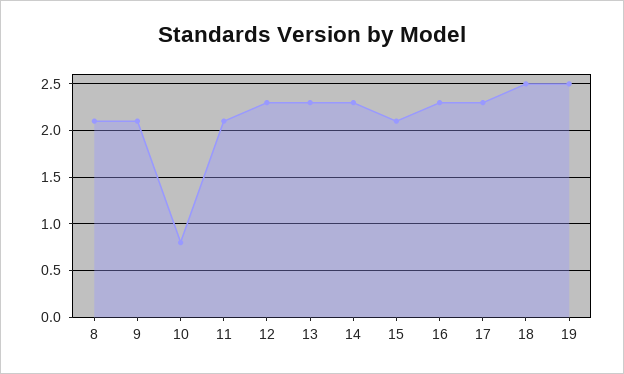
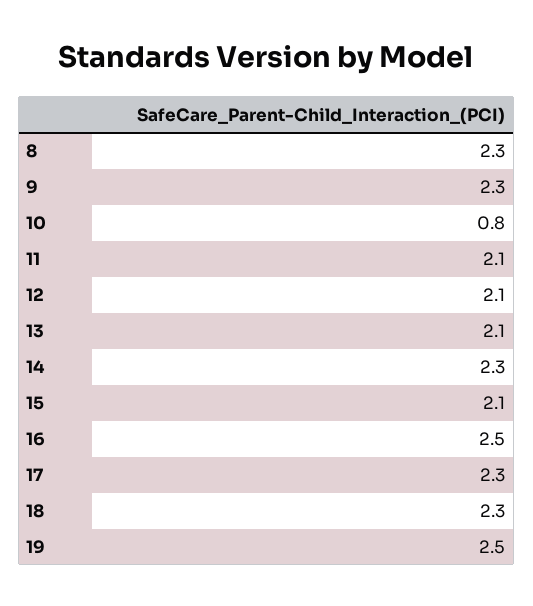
8: 2.1 -> 2.3
9: 2.1 -> 2.3
12: 2.3 -> 2.1
13: 2.3 -> 2.1
16: 2.3 -> 2.5
18: 2.5 -> 2.3

